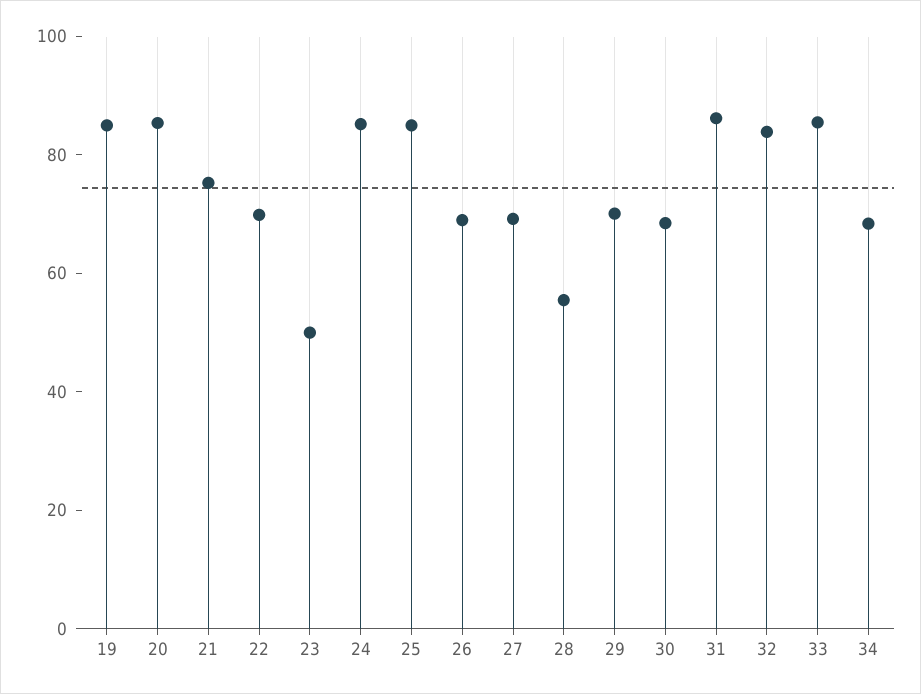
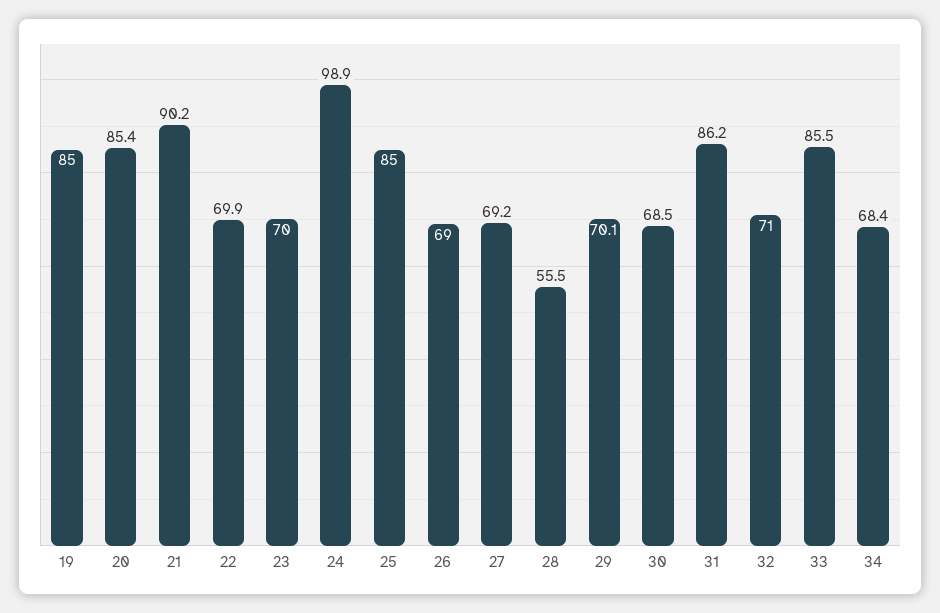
21: 75 -> 90.2
23: 50 -> 70
24: 85 -> 98.9
32: 85 -> 71

